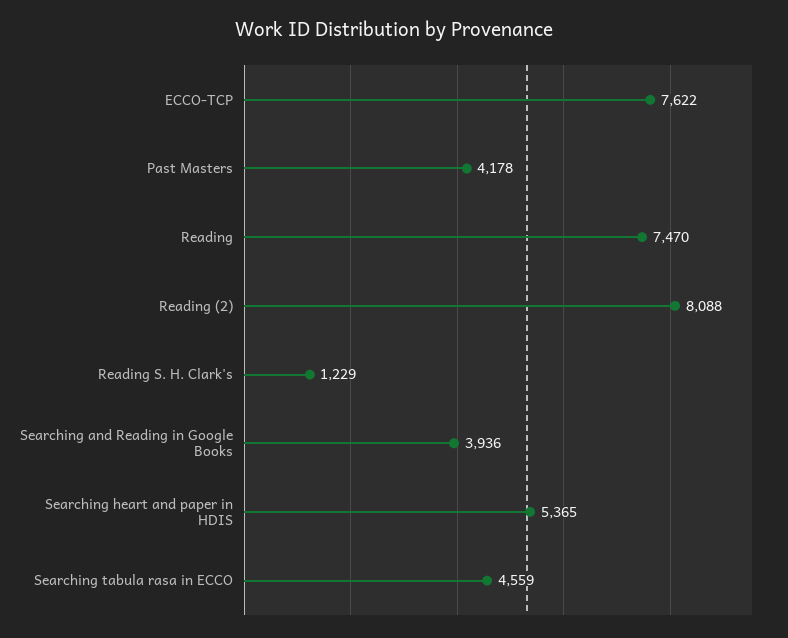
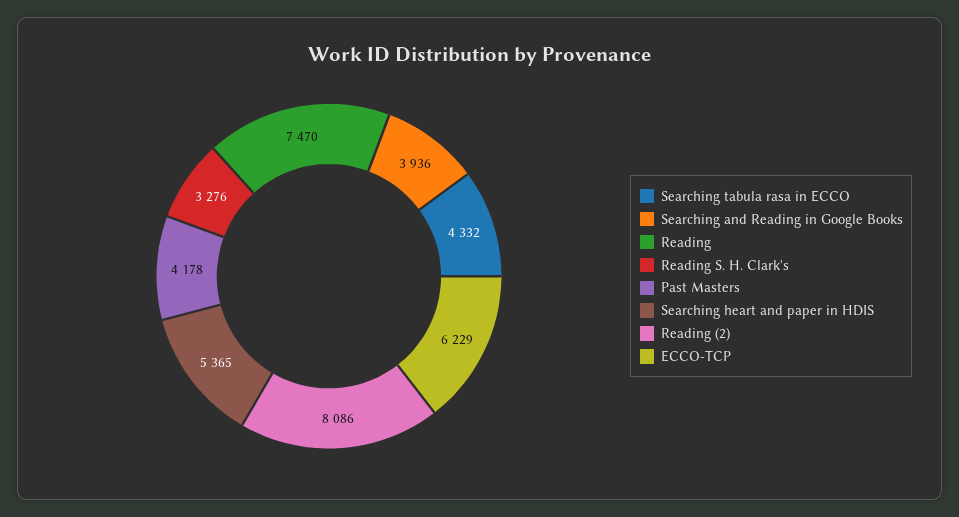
ECCO-TCP: 7622 -> 6229
Reading (2): 8088 -> 8086
Reading S. H. Clark's: 1229 -> 3276
Searching tabula rasa in ECCO: 4559 -> 4332

